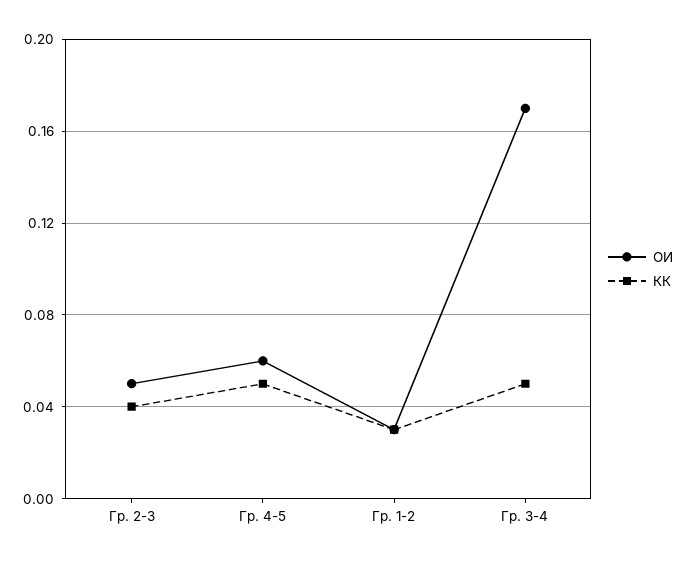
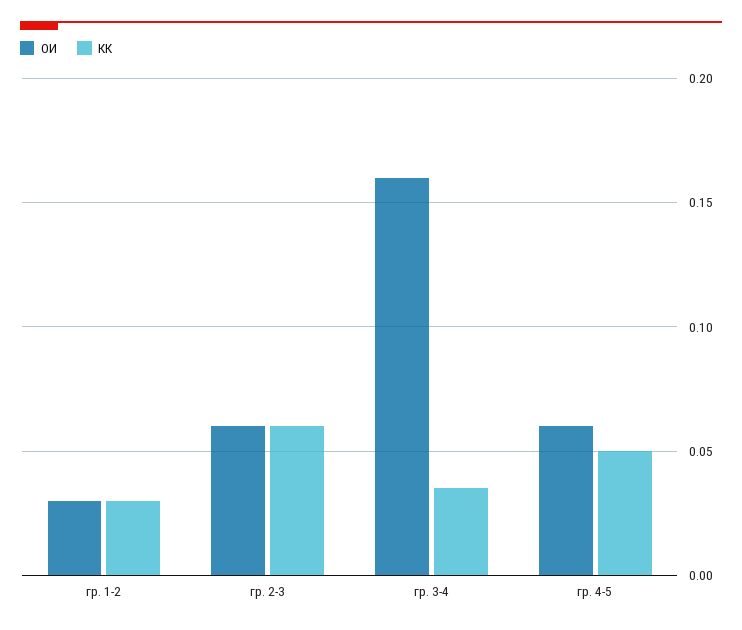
ОИ, Гр. 2-3: 0.05 -> 0.06
КК, Гр. 2-3: 0.04 -> 0.06
ОИ, Гр. 3-4: 0.17 -> 0.16
КК, Гр. 3-4: 0.05 -> 0.035

